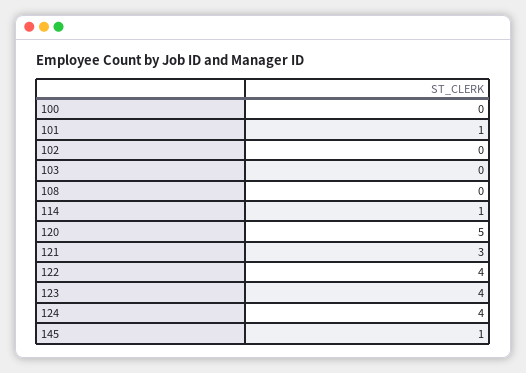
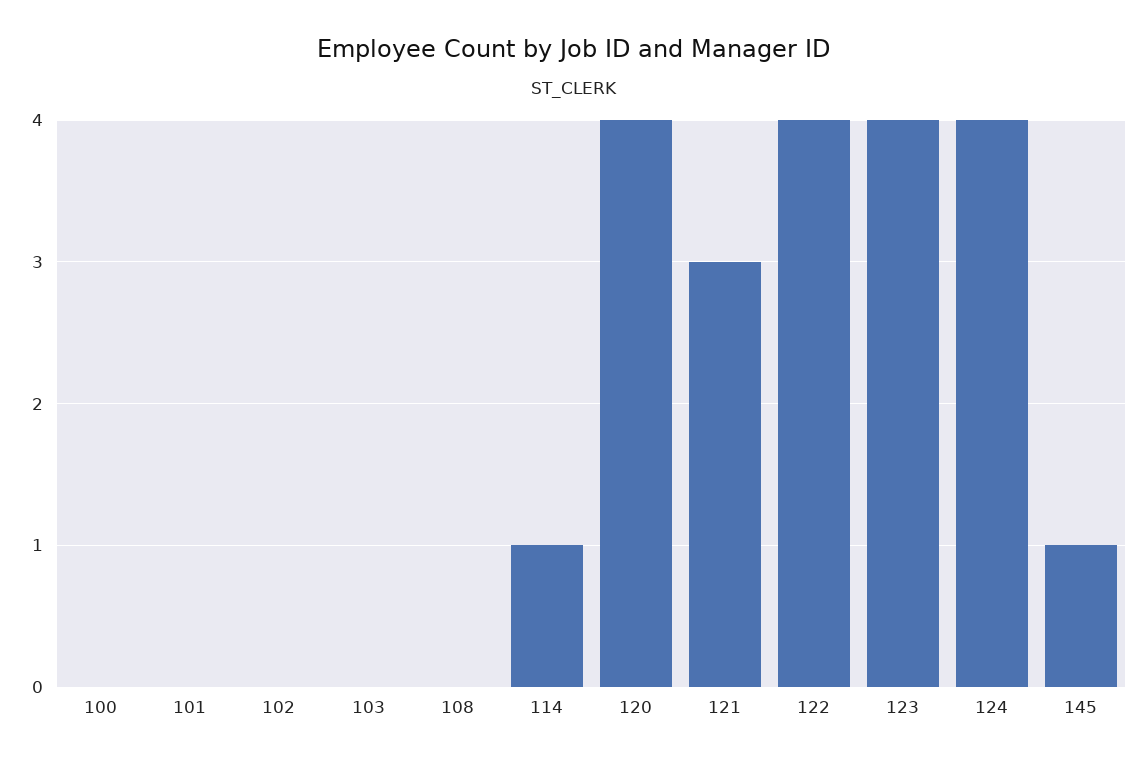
101: 1 -> 0
120: 5 -> 4

